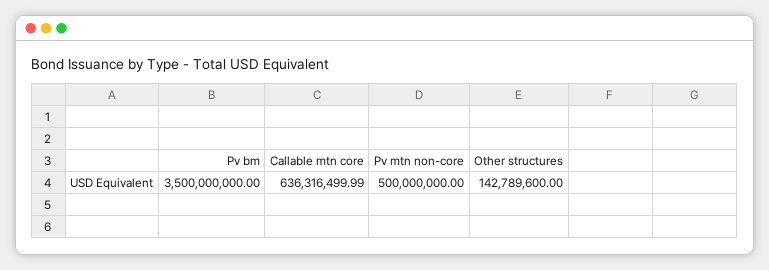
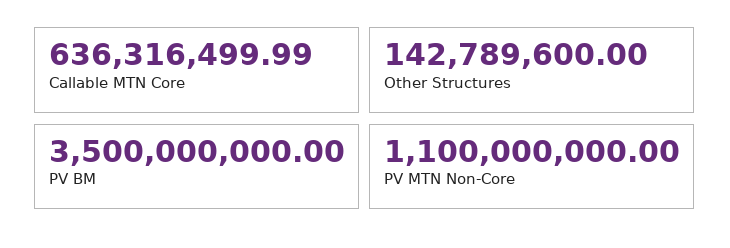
Pv mtn non-core: 500000000 -> 1100000000

